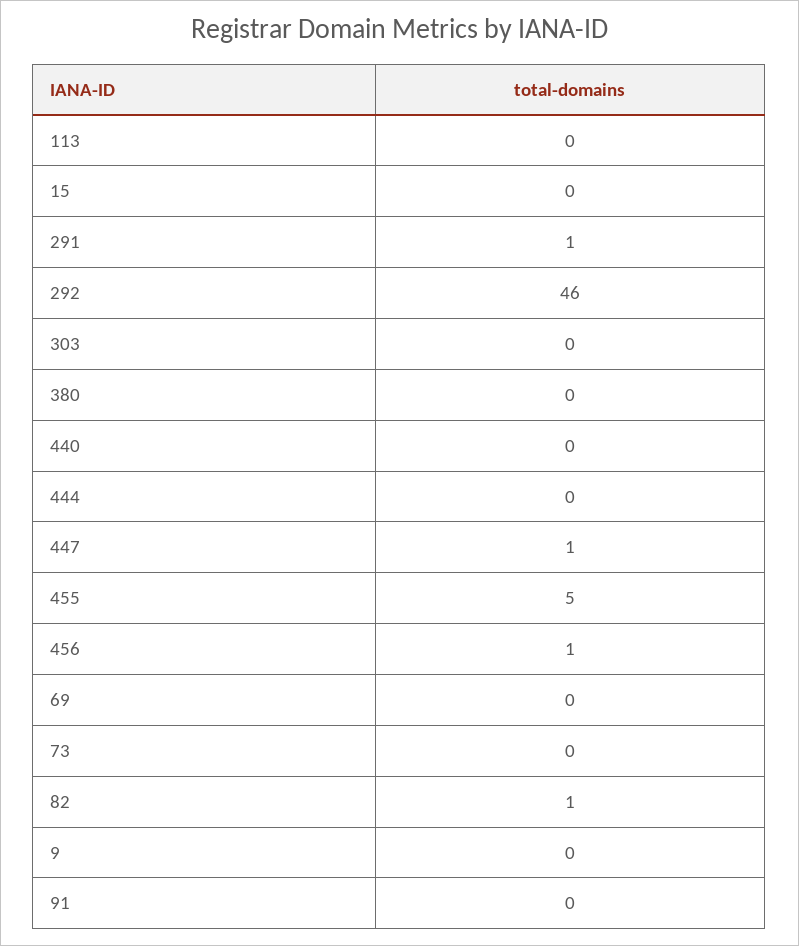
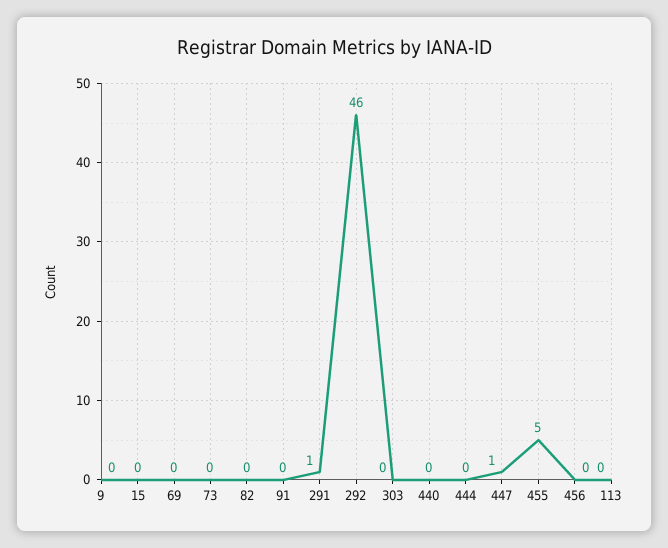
380: 0 -> none
456: 1 -> 0
82: 1 -> 0

